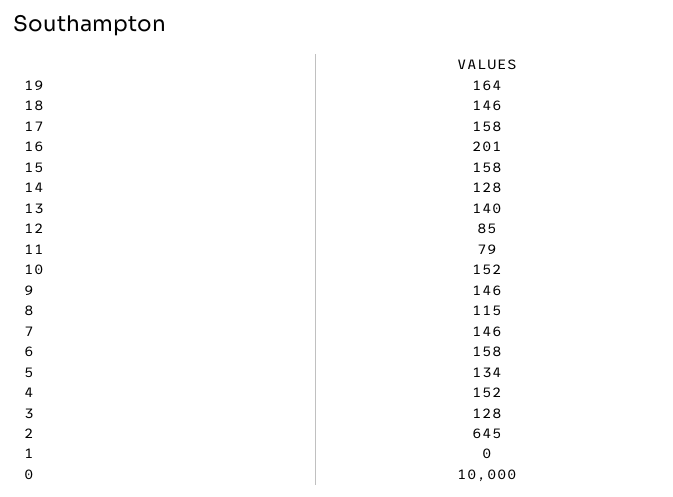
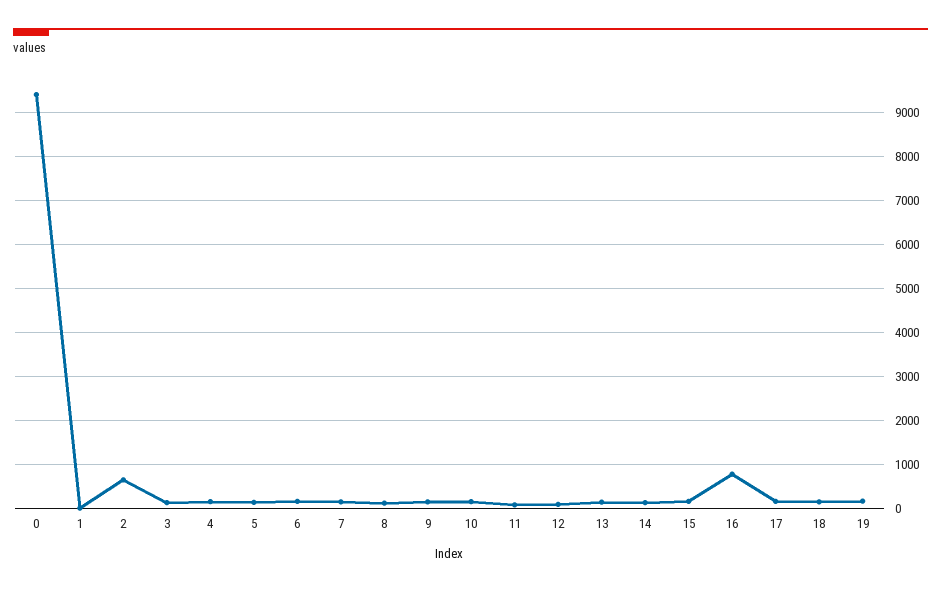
16: 201 -> 800
0: 10000 -> 9400

